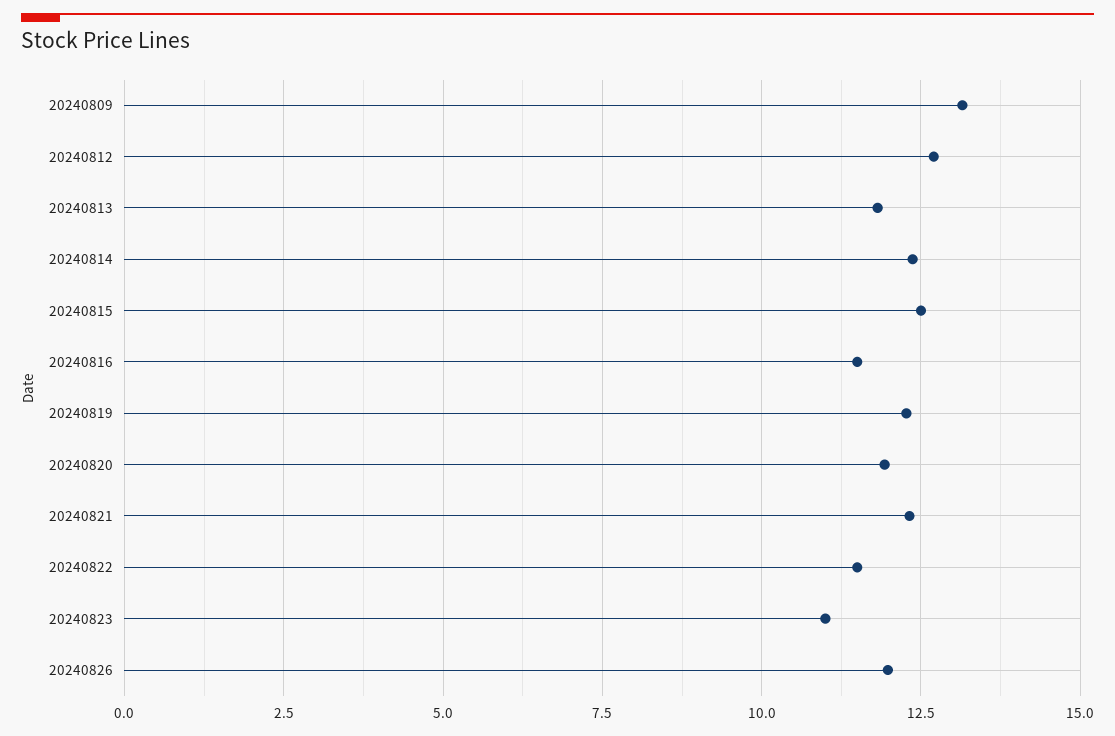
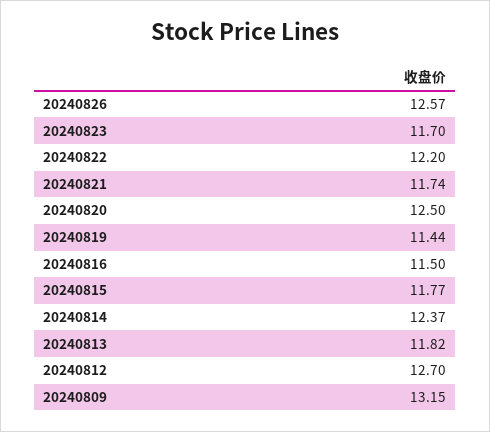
20240815: 12.5 -> 11.77
20240819: 12.25 -> 11.44
20240820: 12 -> 12.5
20240821: 12.25 -> 11.74
20240822: 11.5 -> 12.2
20240823: 11 -> 11.7
20240826: 12 -> 12.57

